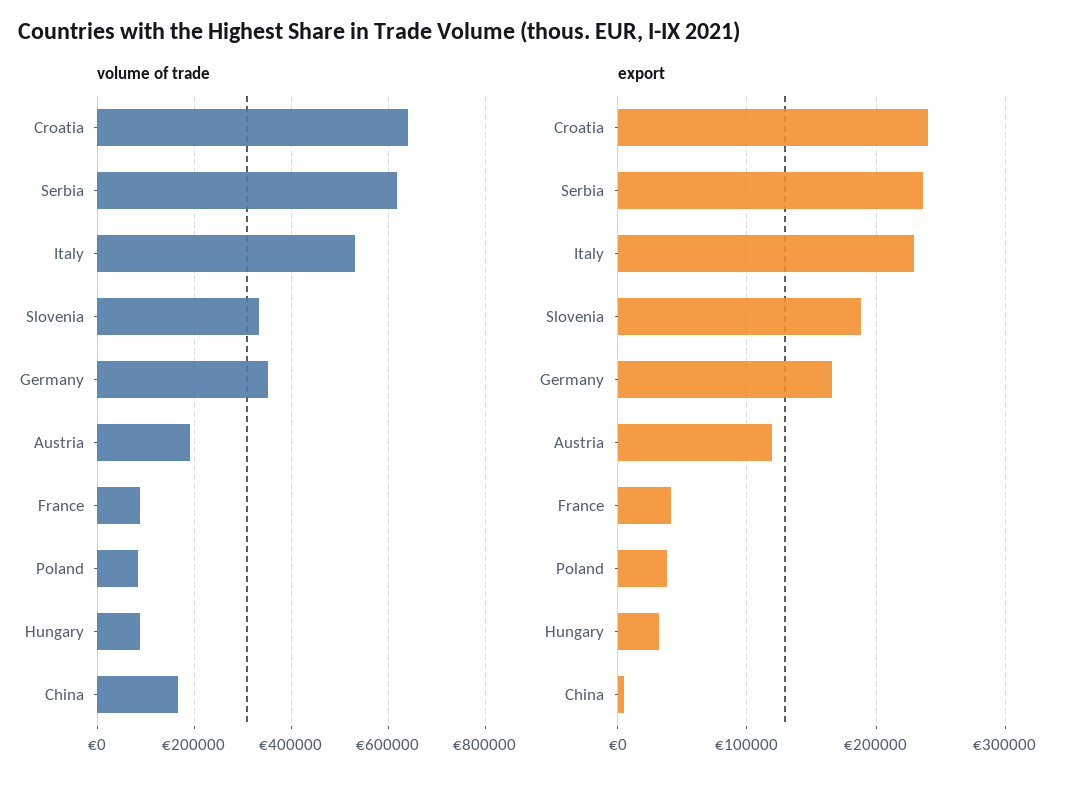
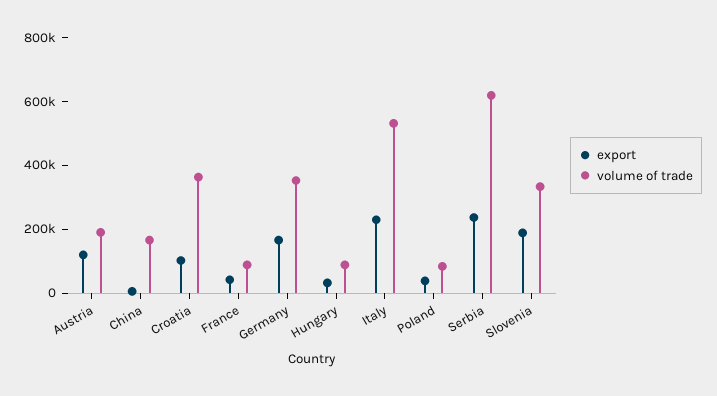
volume of trade, Croatia: 640000 -> 350000
export, Croatia: 240000 -> 100000

